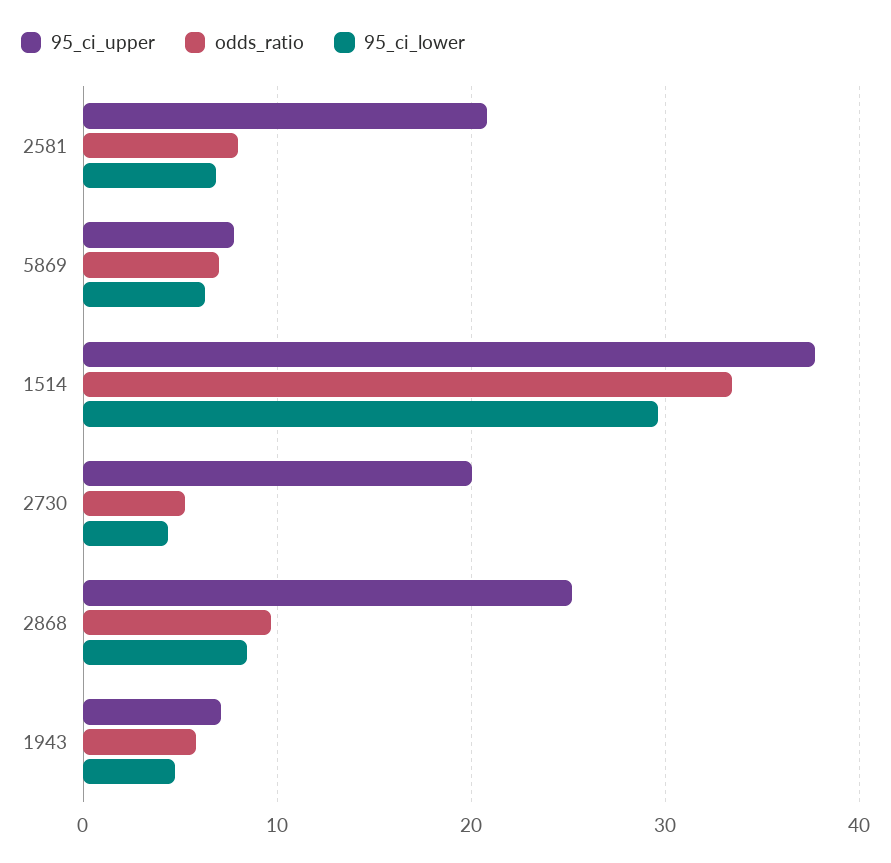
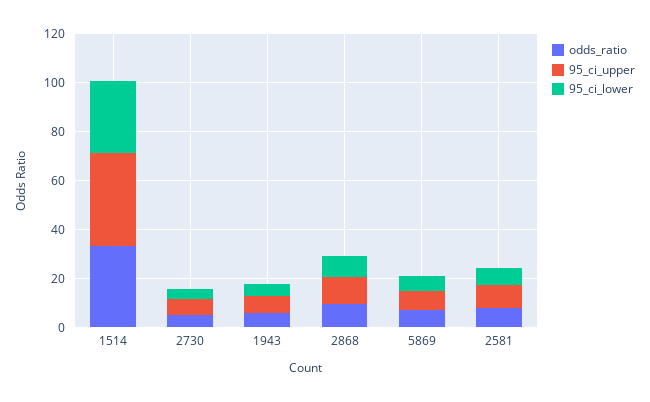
95_ci_upper, 2581: 21 -> 10
95_ci_upper, 2730: 20 -> 5
95_ci_upper, 2868: 25 -> 10

